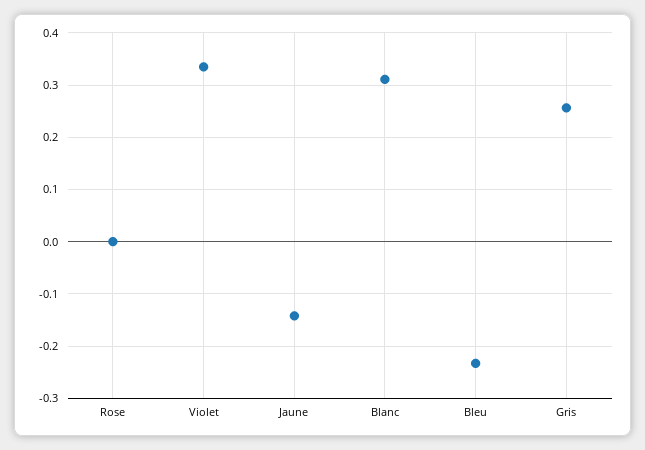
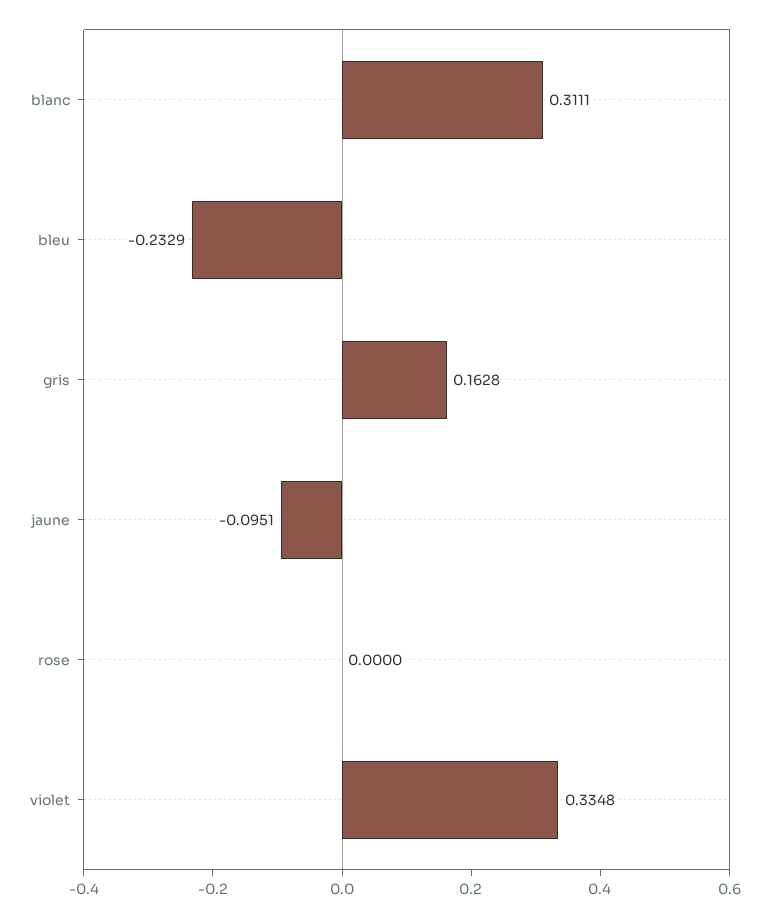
Jaune: -0.14 -> -0.0951
Gris: 0.26 -> 0.1628

